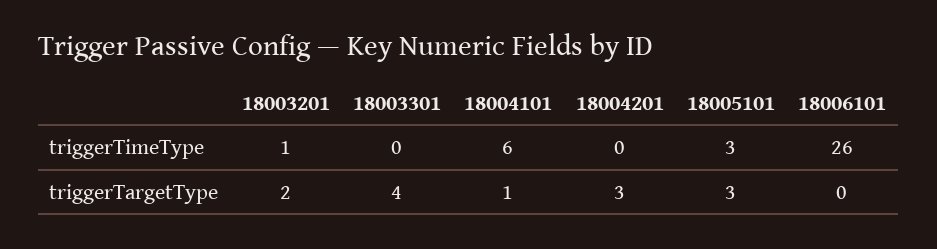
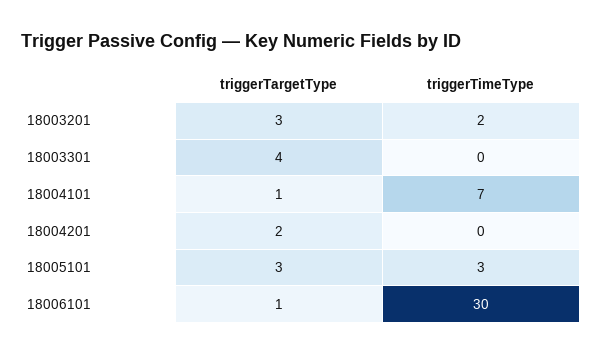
18003201, triggerTimeType: 1 -> 2
18004101, triggerTimeType: 6 -> 7
18006101, triggerTimeType: 26 -> 30
18003201, triggerTargetType: 2 -> 3
18004201, triggerTargetType: 3 -> 2
18006101, triggerTargetType: 0 -> 1

